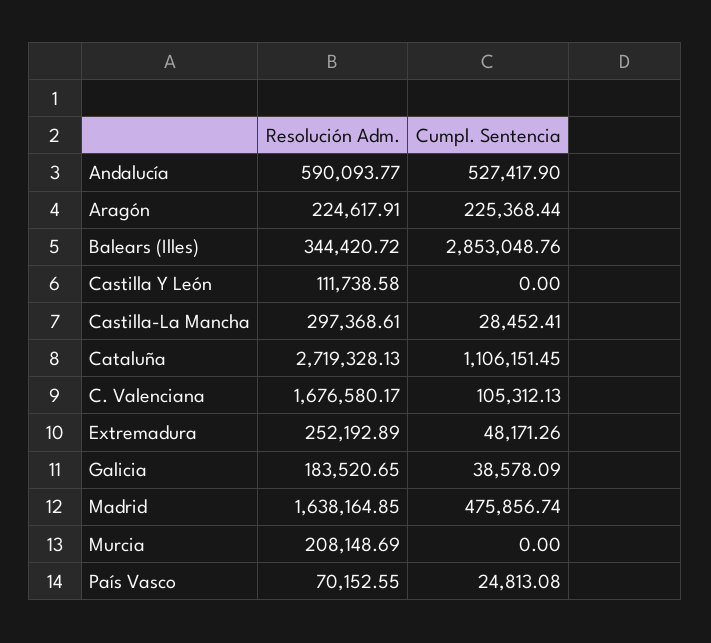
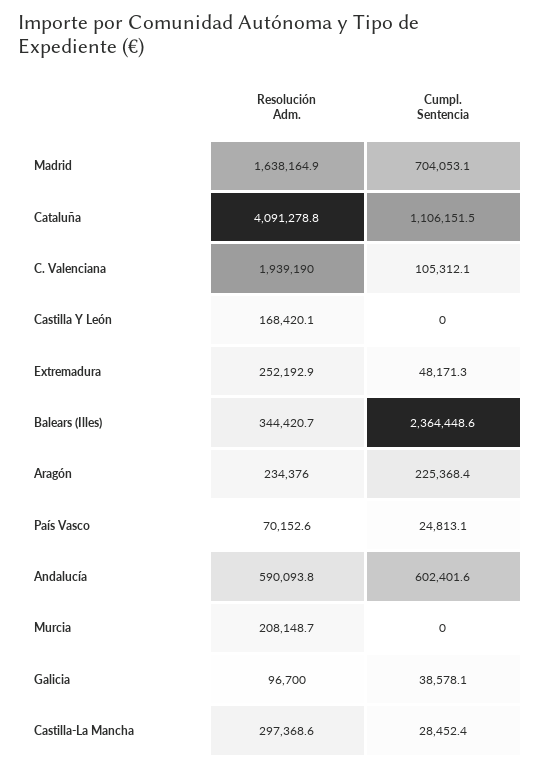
Cumpl. Sentencia, Andalucía: 527417.9 -> 602401.6
Resolución Adm., Aragón: 224617.91 -> 234376
Cumpl. Sentencia, Balears (Illes): 2853048.76 -> 2364448.6
Resolución Adm., Castilla Y León: 111738.58 -> 168420.1
Resolución Adm., Cataluña: 2719328.13 -> 4091278.8
Resolución Adm., C. Valenciana: 1676580.17 -> 1939190
Resolución Adm., Galicia: 183520.65 -> 96700
Cumpl. Sentencia, Madrid: 475856.74 -> 704053.1

